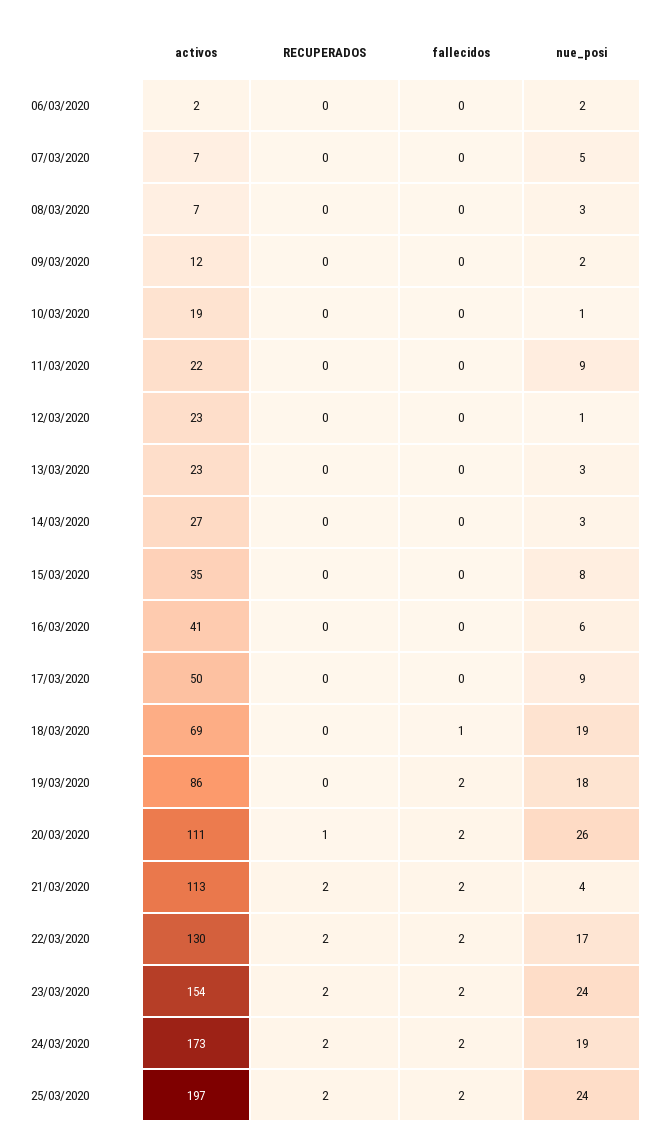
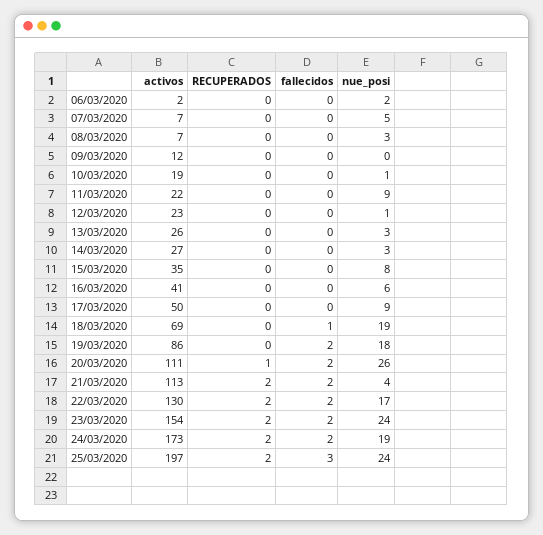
nue_posi, 09/03/2020: 2 -> 0
activos, 13/03/2020: 23 -> 26
fallecidos, 25/03/2020: 2 -> 3

